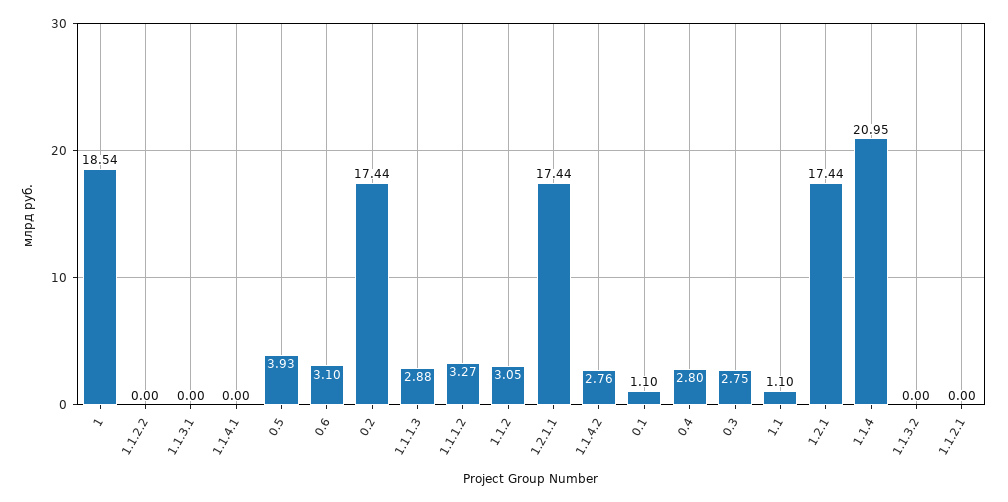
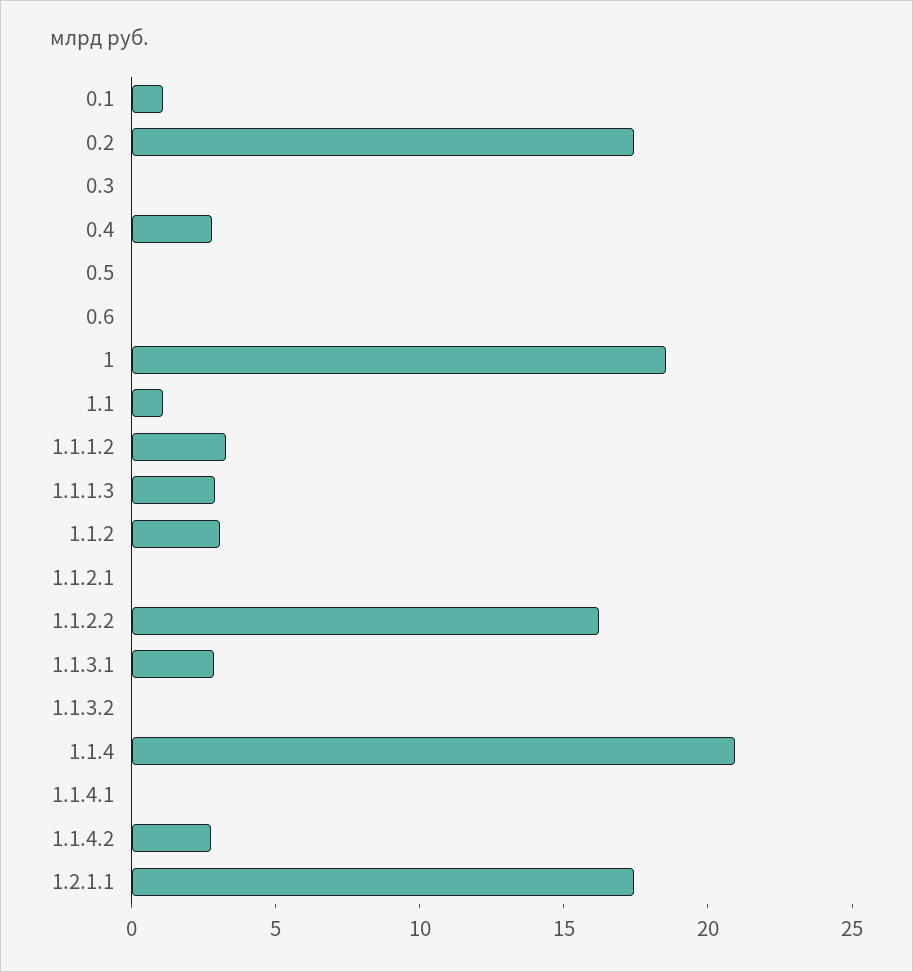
1.1.2.2: 0 -> 16
1.1.3.1: 0 -> 3
0.5: 3.93 -> 0
0.6: 3.1 -> 0
0.3: 2.75 -> 0
1.2.1: 17.44 -> none

